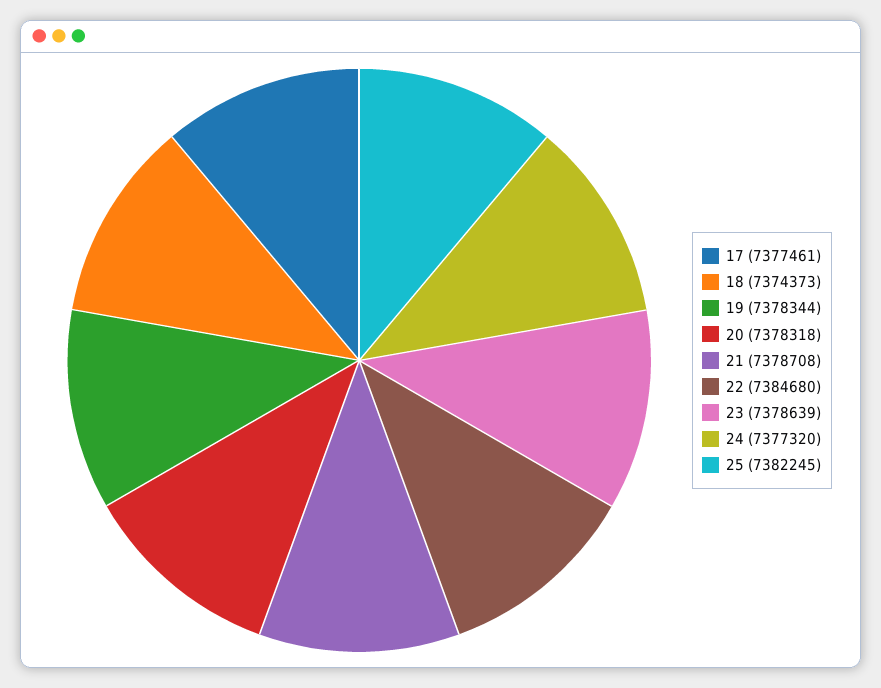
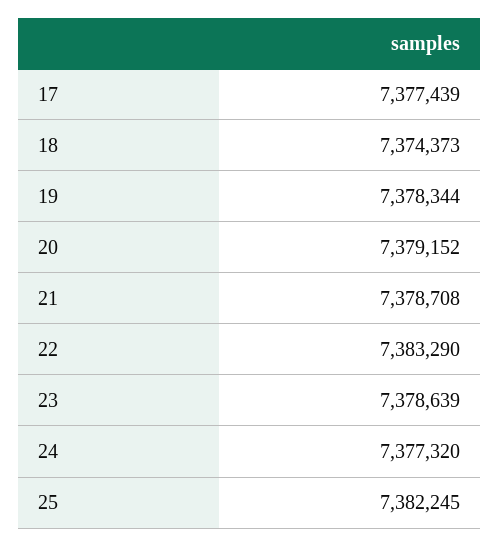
17: 7377461 -> 7377439
20: 7378318 -> 7379152
22: 7384680 -> 7383290

